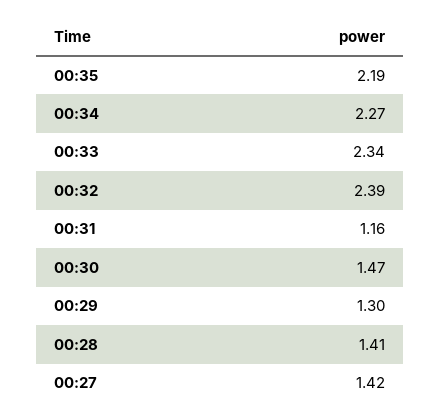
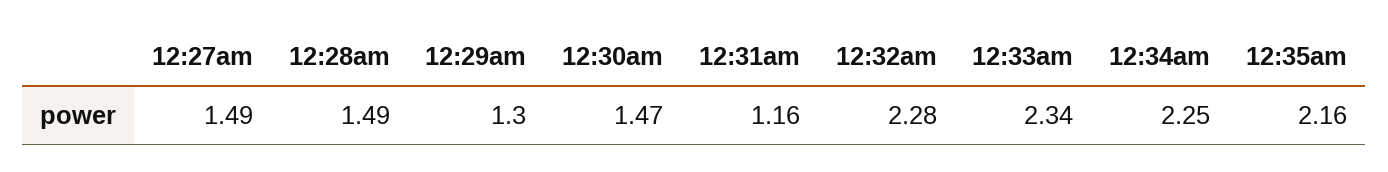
00:35: 2.19 -> 2.16
00:34: 2.27 -> 2.25
00:32: 2.39 -> 2.28
00:28: 1.41 -> 1.49
00:27: 1.42 -> 1.49

